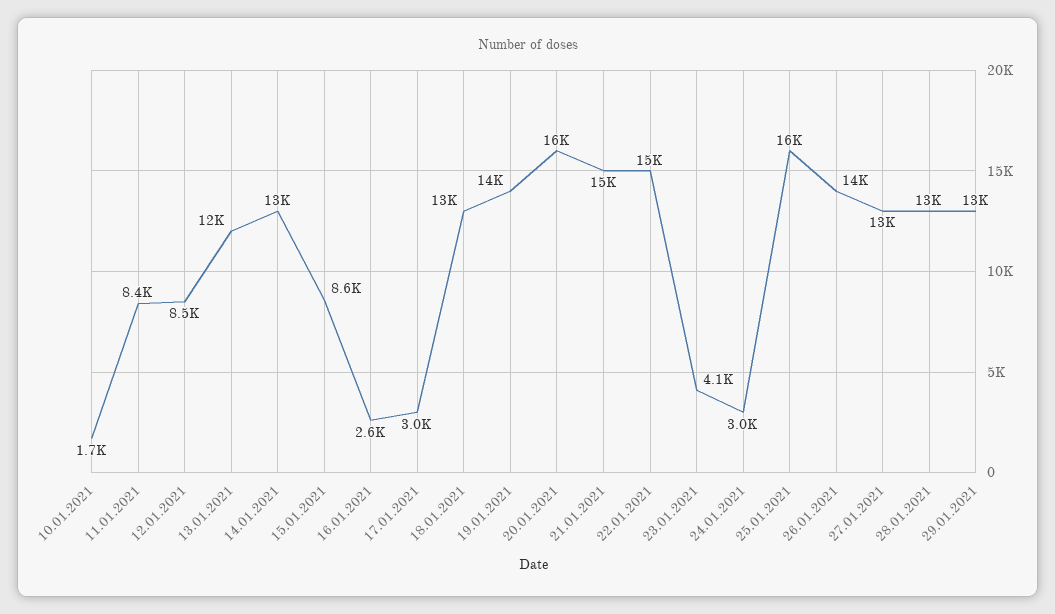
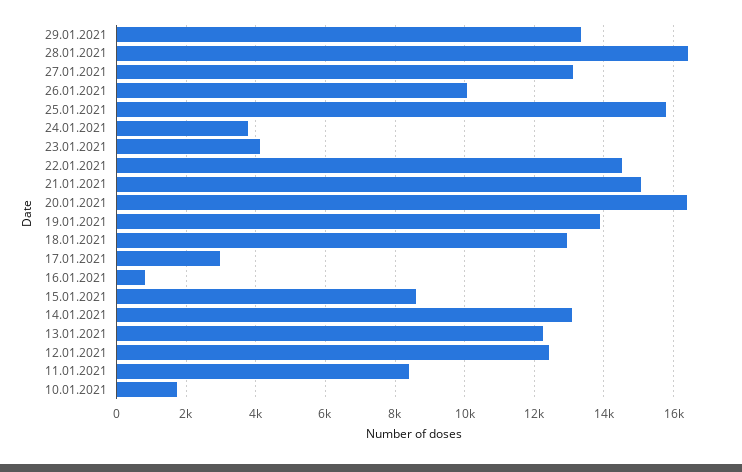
12.01.2021: 8500 -> 12400
16.01.2021: 2600 -> 800
24.01.2021: 3000 -> 3800
26.01.2021: 14000 -> 10000
28.01.2021: 13000 -> 16400

